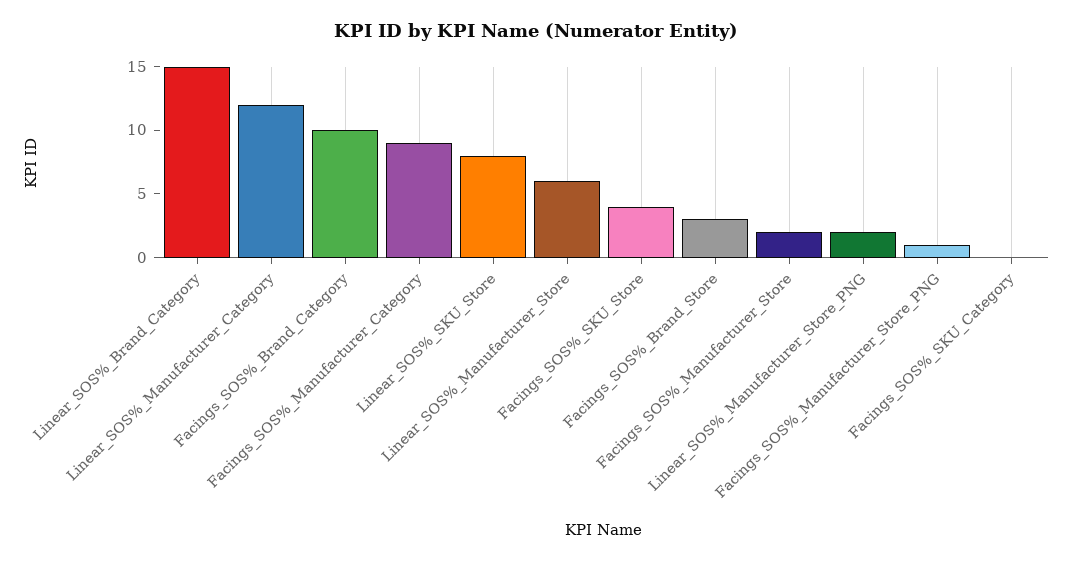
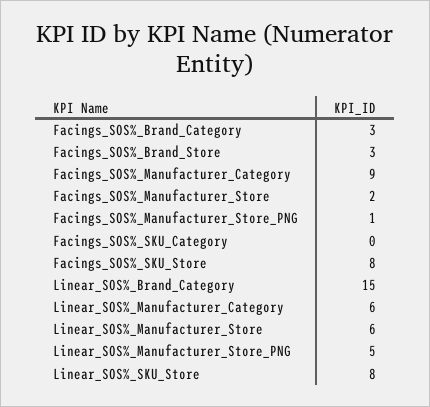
Linear_SOS%_Manufacturer_Category: 12 -> 6
Facings_SOS%_Brand_Category: 10 -> 3
Facings_SOS%_SKU_Store: 4 -> 8
Linear_SOS%_Manufacturer_Store_PNG: 2 -> 5

